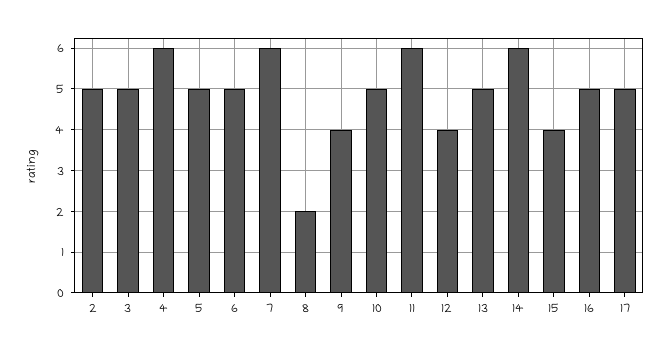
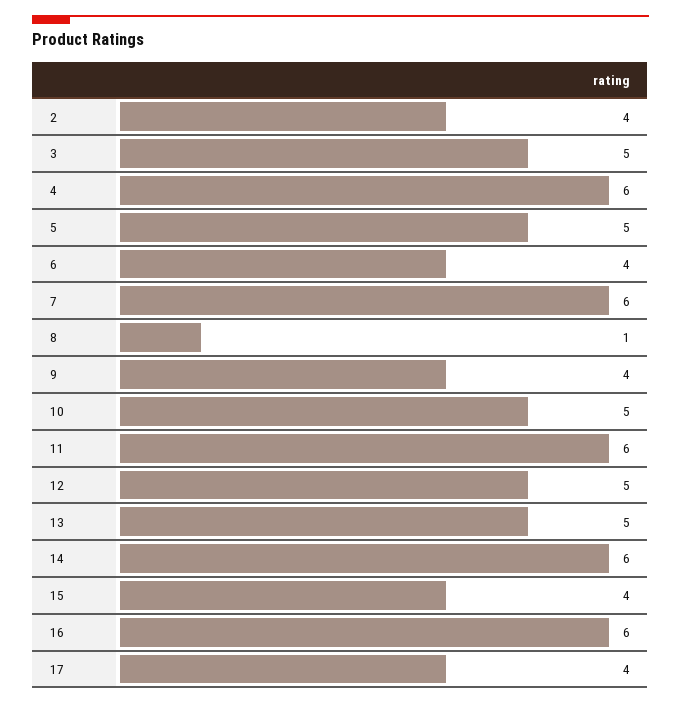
2: 5 -> 4
6: 5 -> 4
8: 2 -> 1
12: 4 -> 5
16: 5 -> 6
17: 5 -> 4

